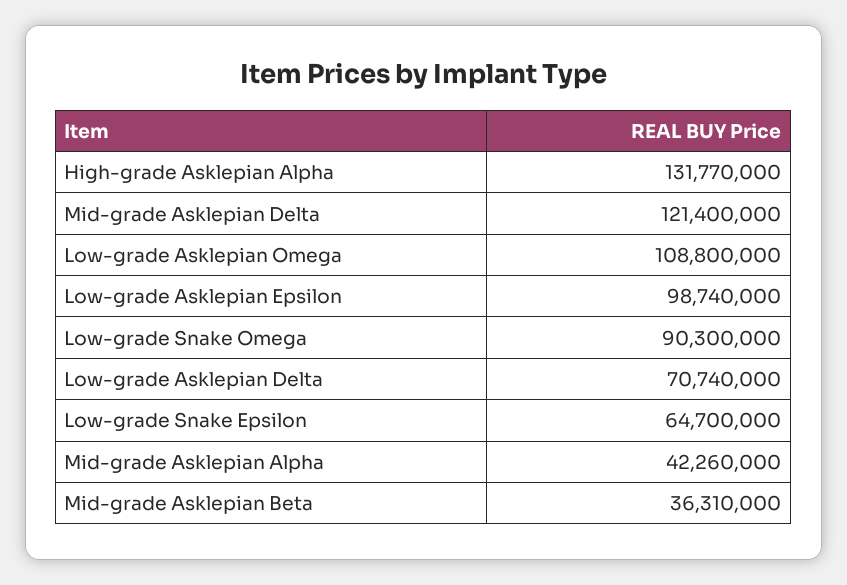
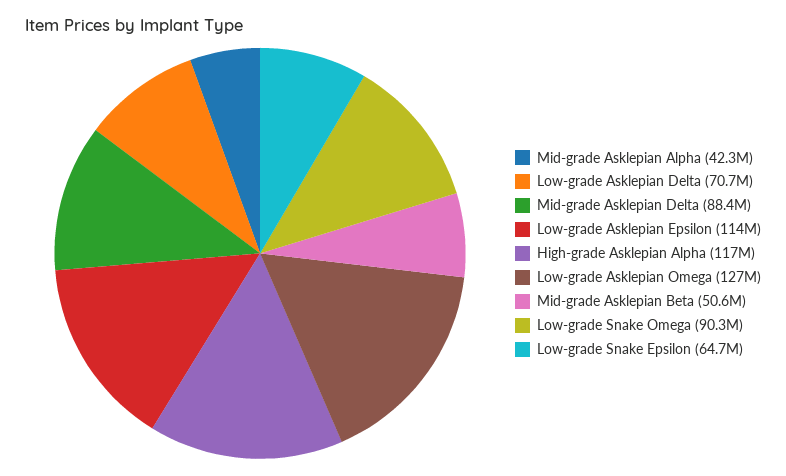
High-grade Asklepian Alpha: 131770000 -> 117000000
Mid-grade Asklepian Delta: 121400000 -> 88400000
Low-grade Asklepian Omega: 108800000 -> 127000000
Low-grade Asklepian Epsilon: 98740000 -> 114000000
Mid-grade Asklepian Beta: 36310000 -> 50600000

